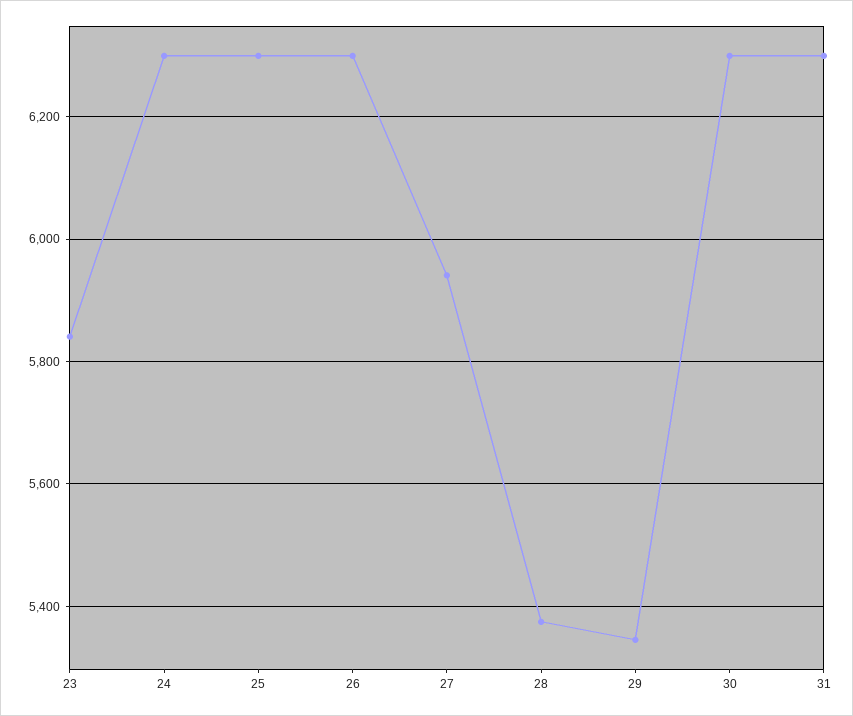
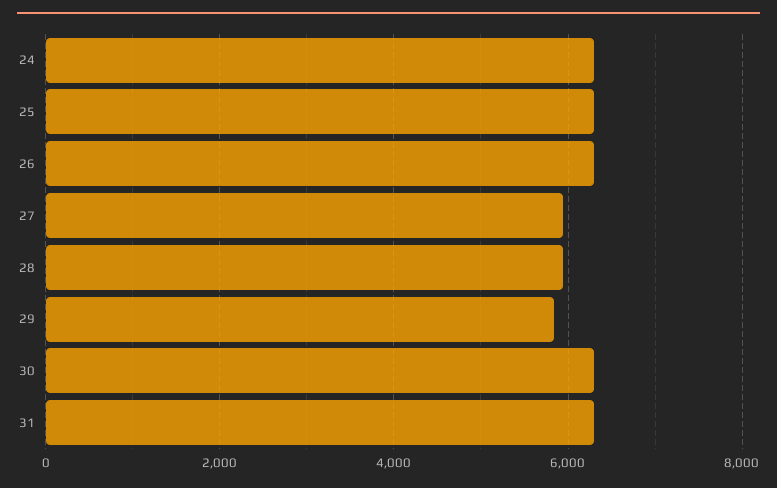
23: 5840 -> none
28: 5380 -> 6000
29: 5340 -> 5800

